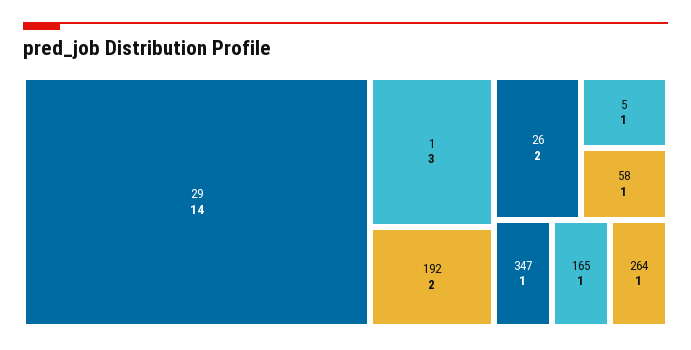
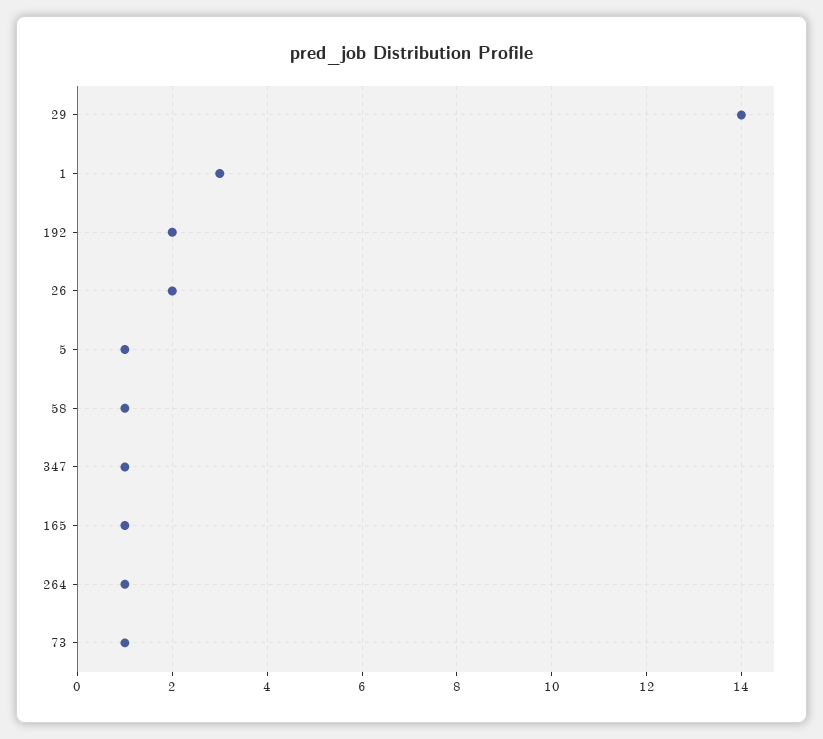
73: none -> 1

